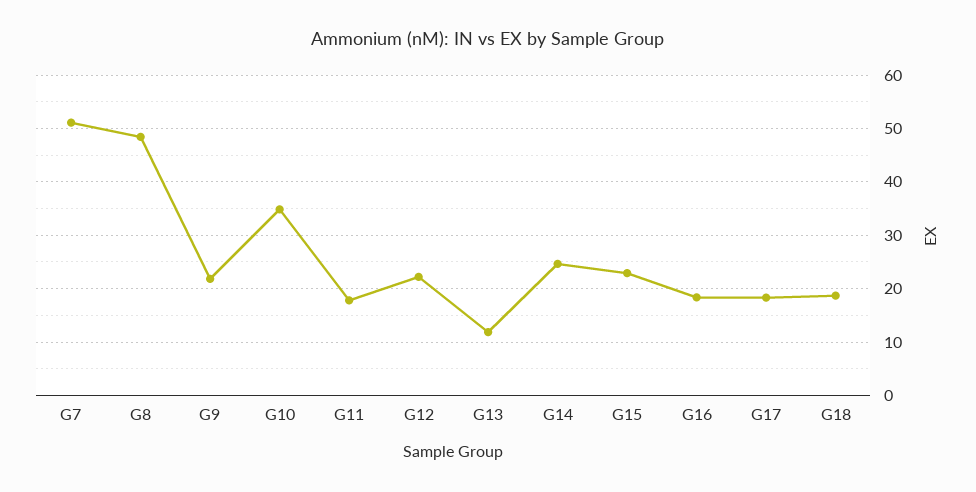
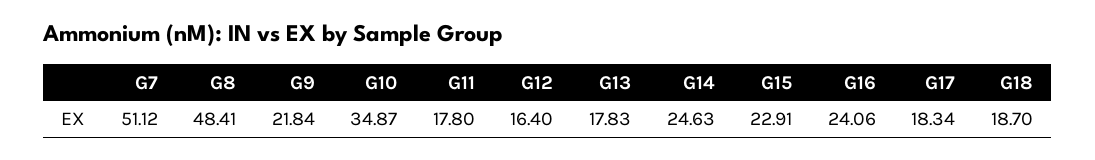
G12: 22 -> 16.4
G13: 12 -> 17.83
G16: 18 -> 24.06

